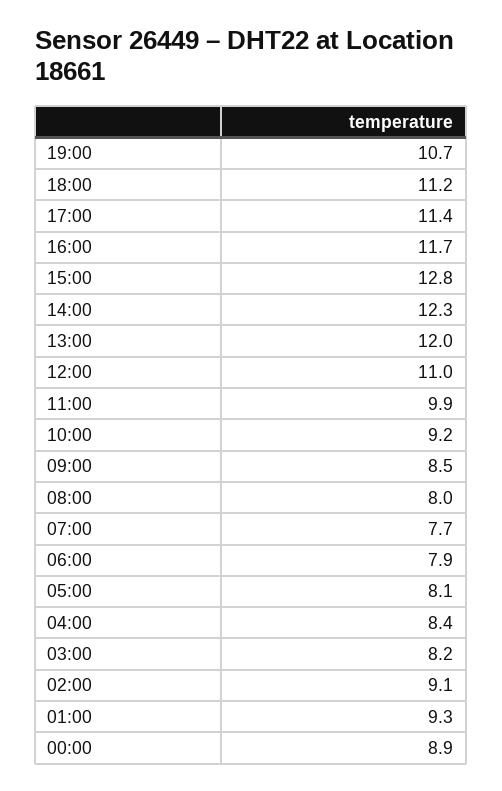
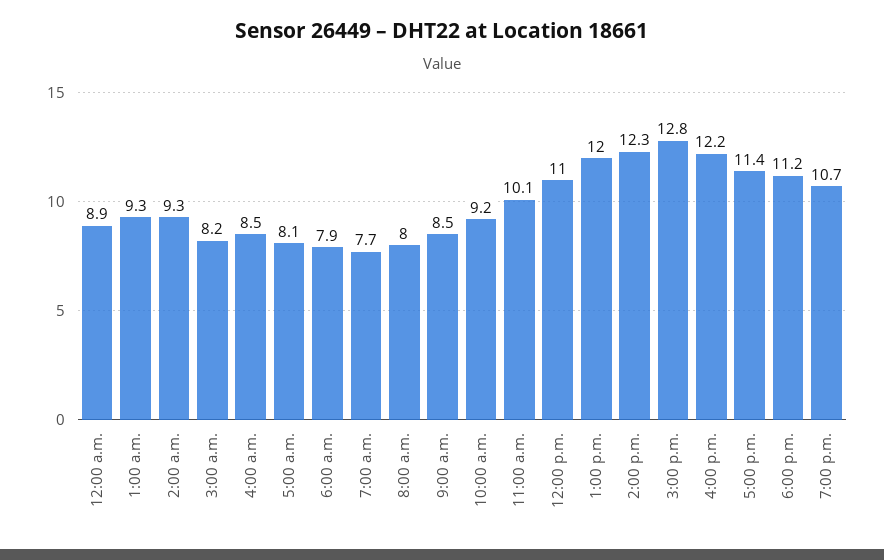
16:00: 11.7 -> 12.2
11:00: 9.9 -> 10.1
04:00: 8.4 -> 8.5
02:00: 9.1 -> 9.3

